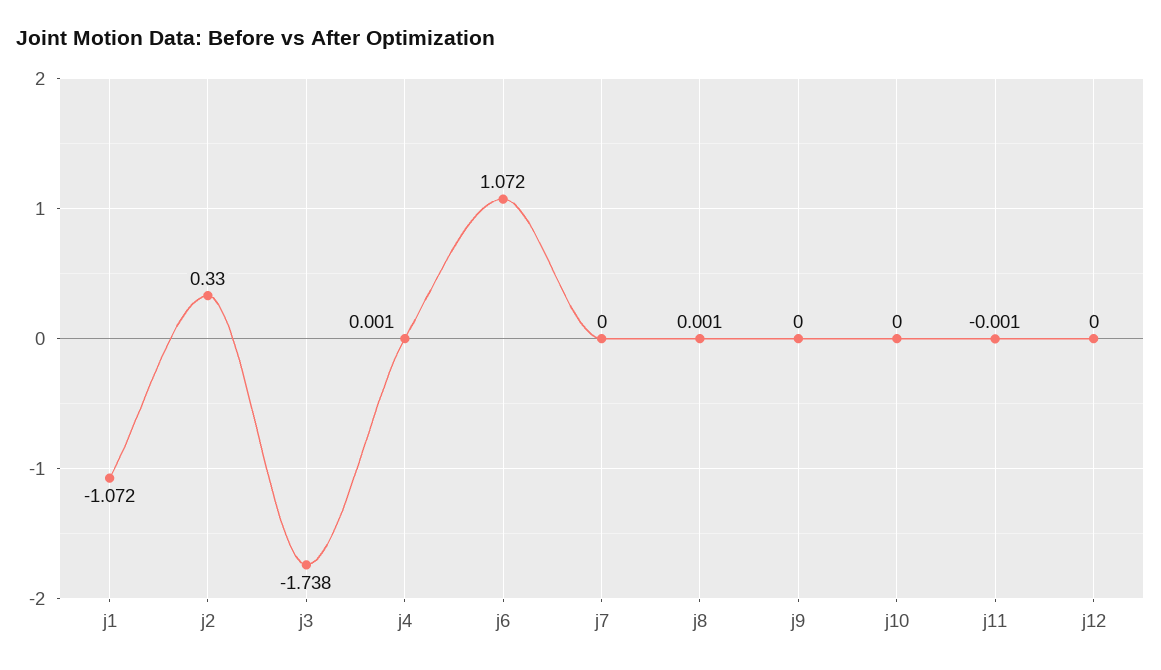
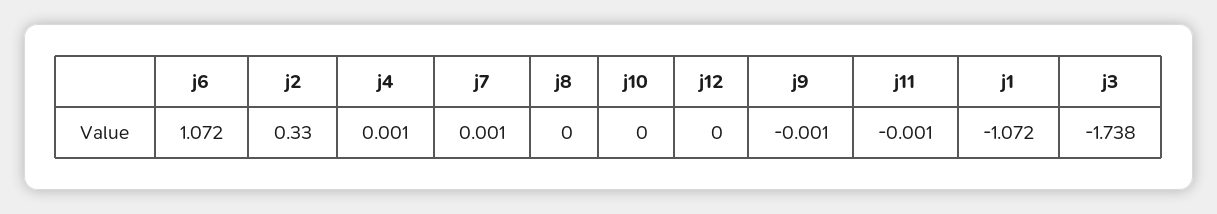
j7: 0 -> 0.001
j8: 0.001 -> 0
j9: 0 -> -0.001

